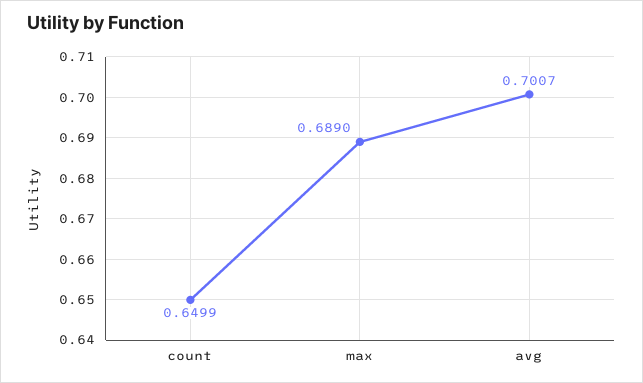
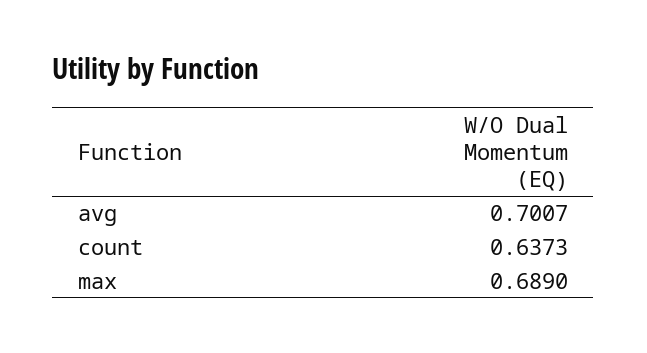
count: 0.6499 -> 0.6373

